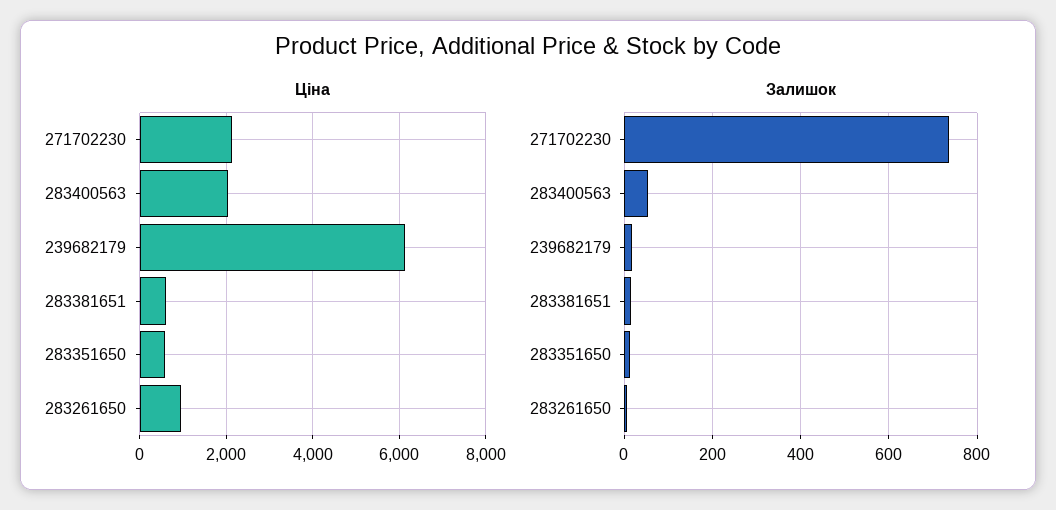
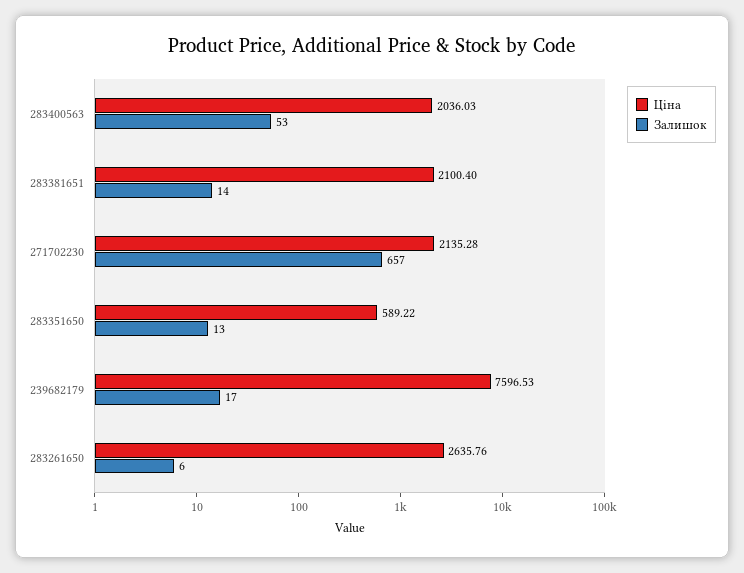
Ціна, 239682179: 6200 -> 7596.53
Ціна, 283381651: 600 -> 2100.4
Ціна, 283261650: 1000 -> 2635.76
Залишок, 271702230: 740 -> 657

